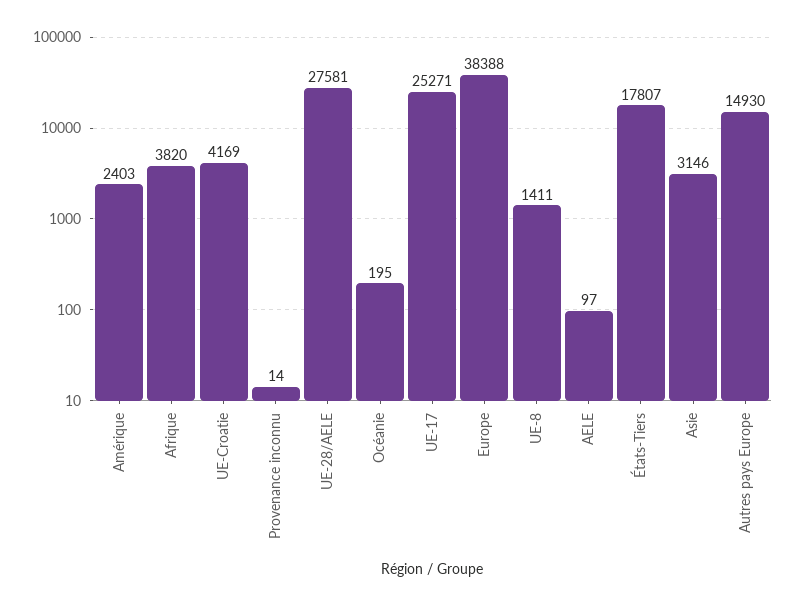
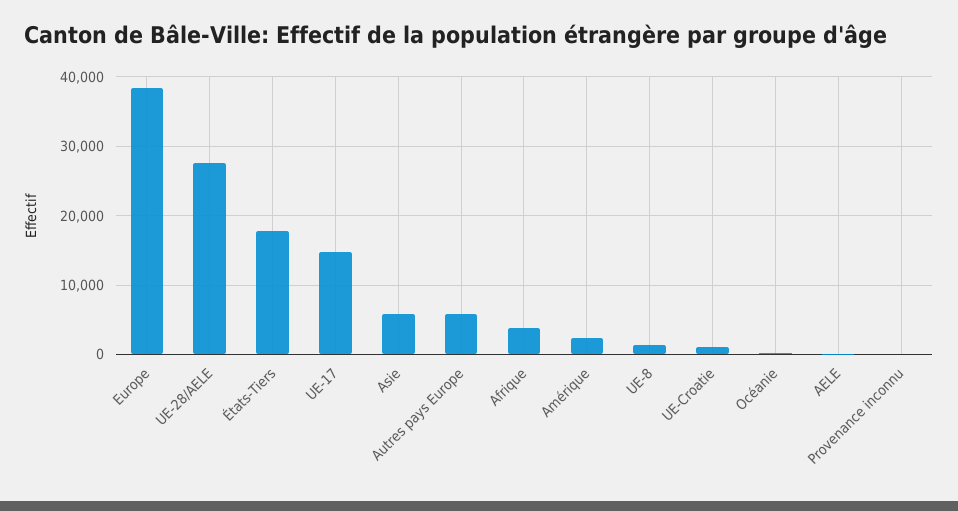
UE-Croatie: 4169 -> 1000
UE-17: 25271 -> 15000
Asie: 3146 -> 6000
Autres pays Europe: 14930 -> 6000

